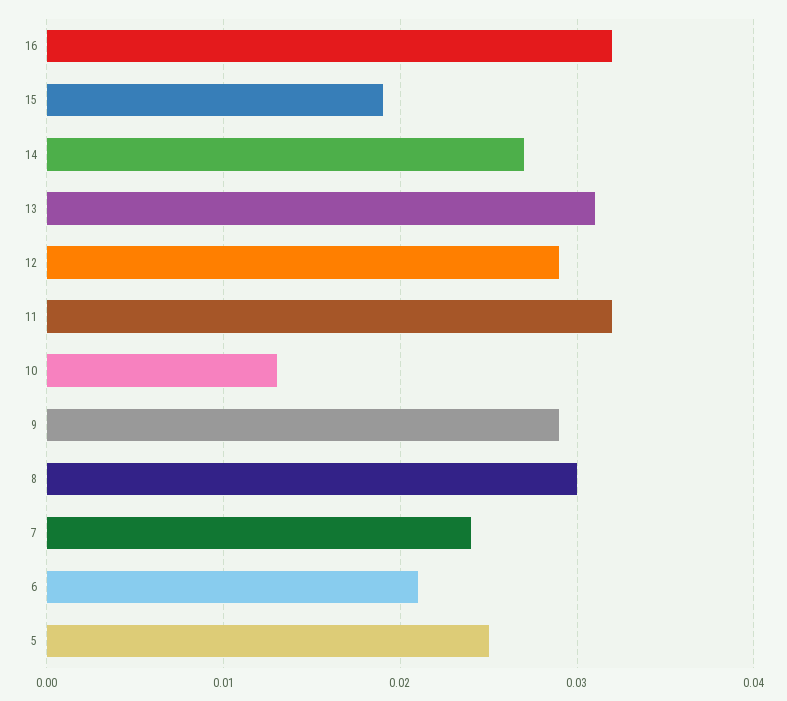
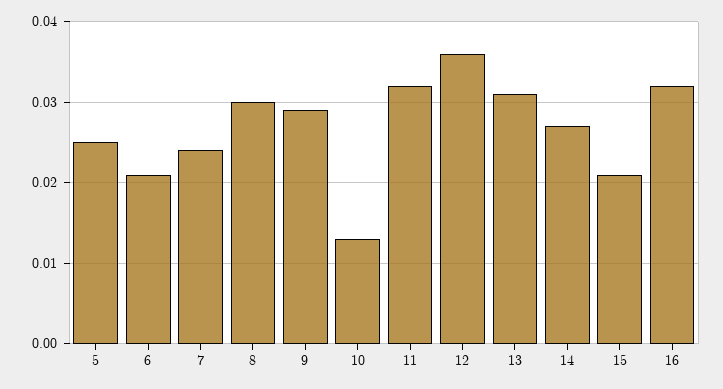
15: 0.019 -> 0.021
12: 0.029 -> 0.036

